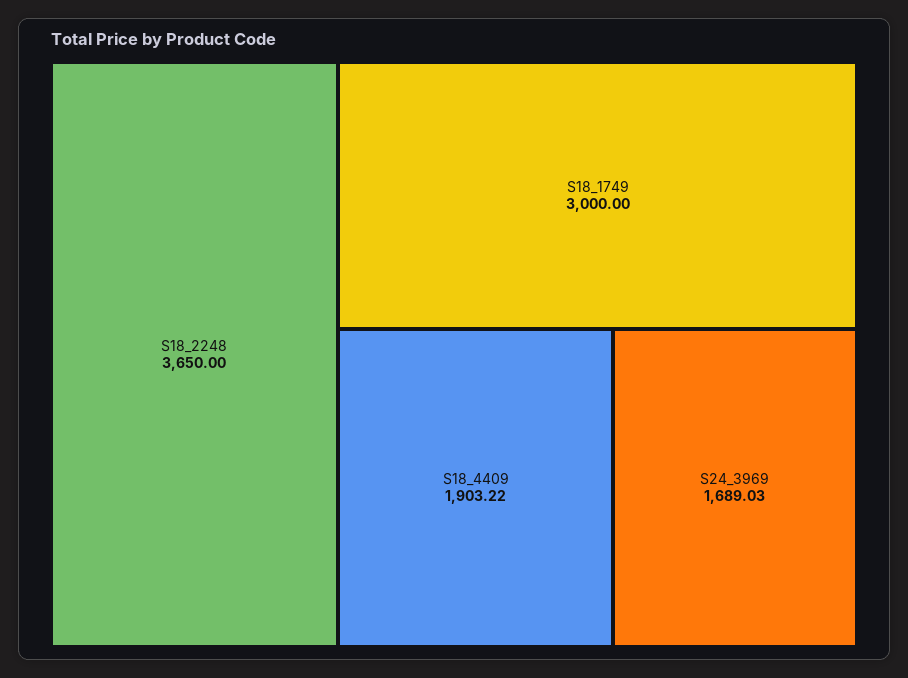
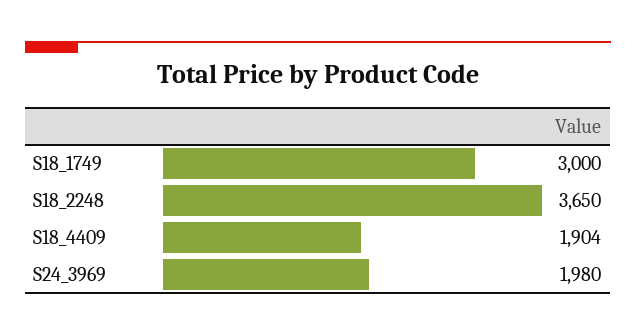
S18_4409: 1903.22 -> 1904
S24_3969: 1689.03 -> 1980

